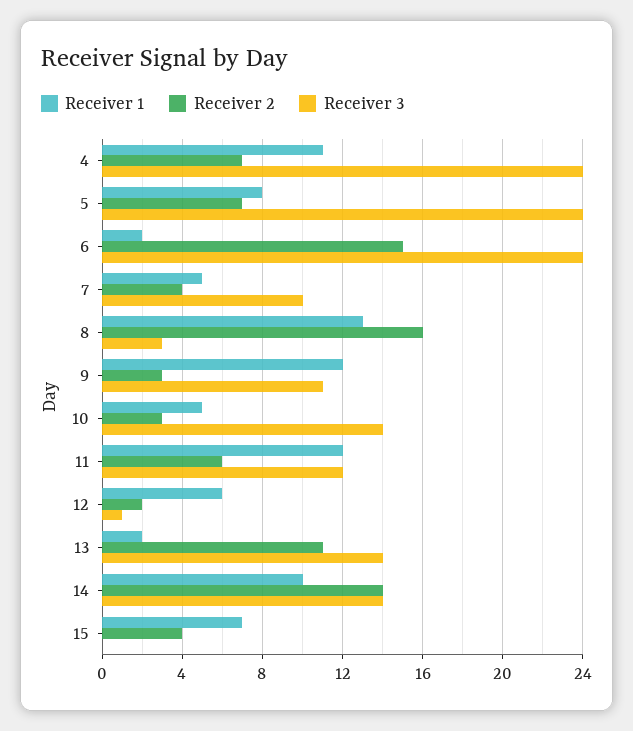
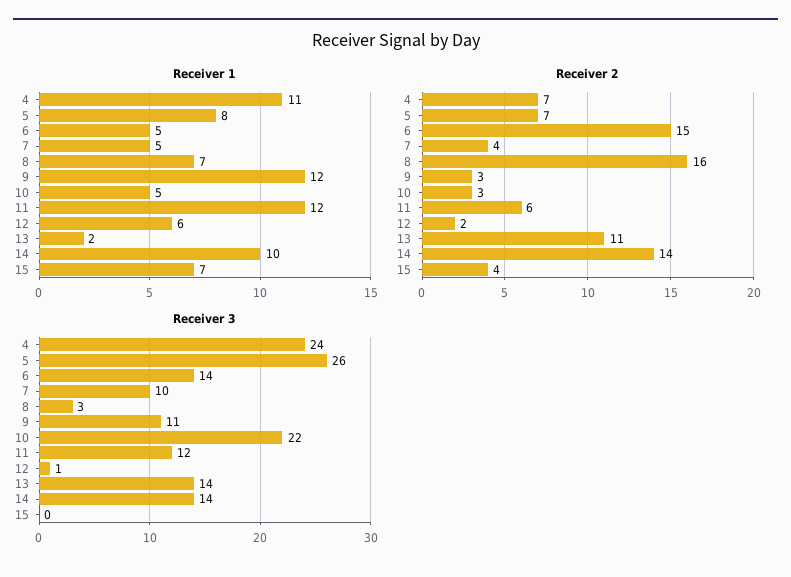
Receiver 3, 5: 24 -> 26
Receiver 1, 6: 2 -> 5
Receiver 3, 6: 24 -> 14
Receiver 1, 8: 13 -> 7
Receiver 3, 10: 14 -> 22

